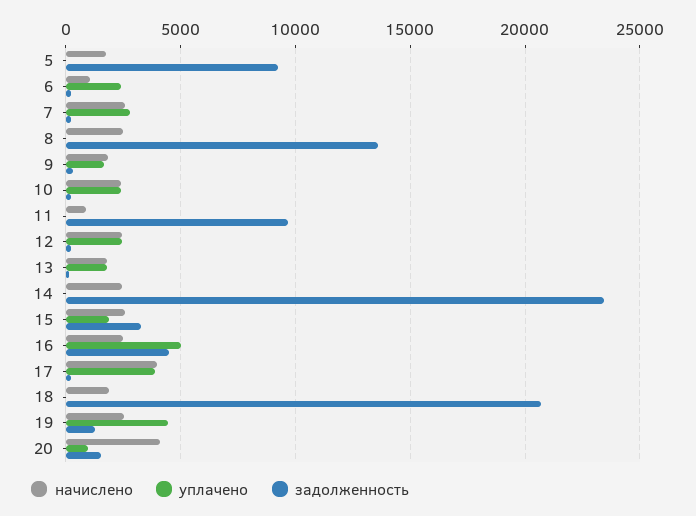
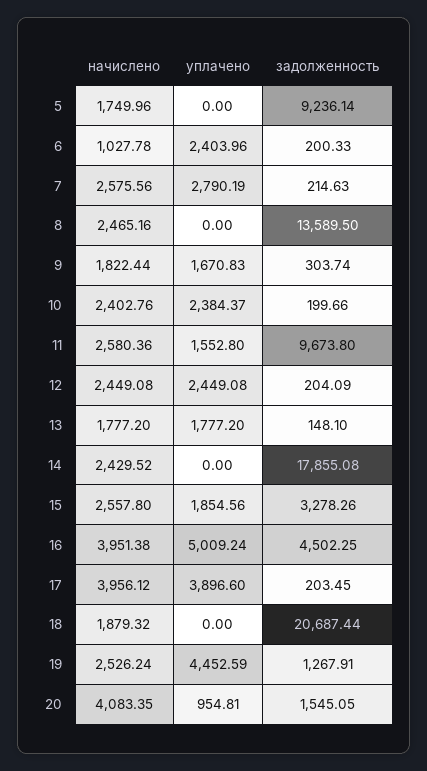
начислено, 11: 1000 -> 2580.36
уплачено, 11: 0 -> 1552.8
задолженность, 14: 23500 -> 17855.08
начислено, 16: 2500 -> 3951.38

